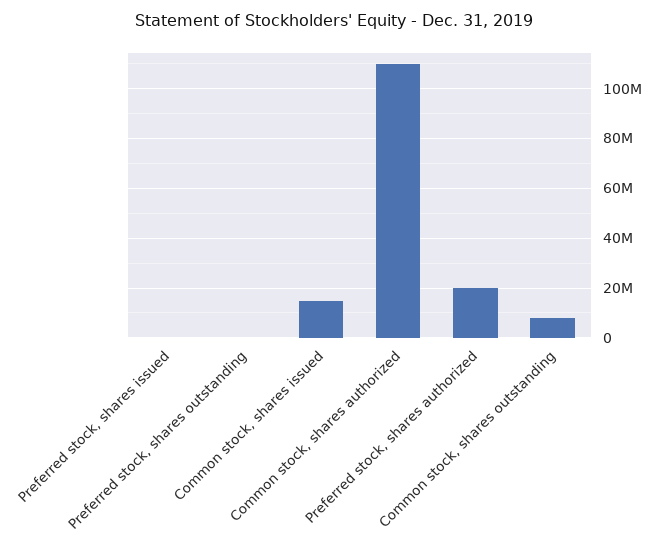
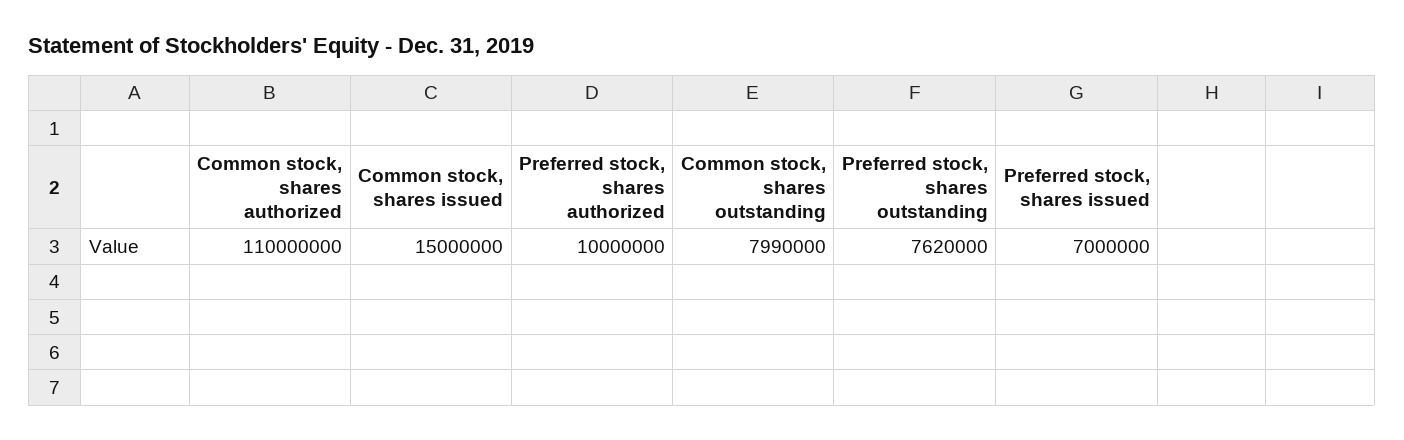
Preferred stock, shares issued: 0 -> 7000000
Preferred stock, shares outstanding: 0 -> 7620000
Preferred stock, shares authorized: 20000000 -> 10000000

